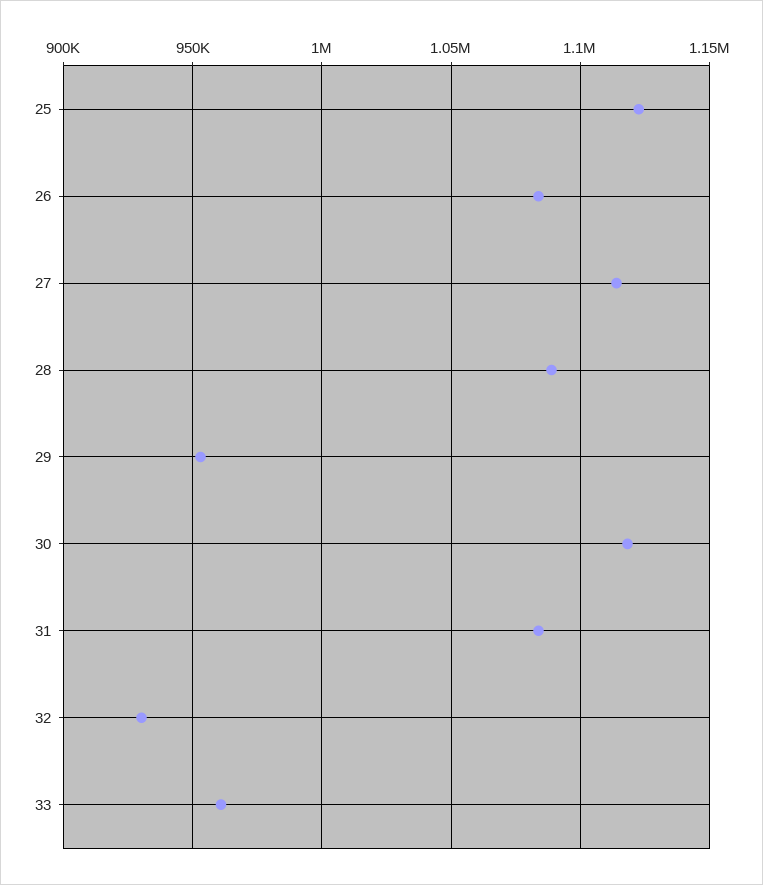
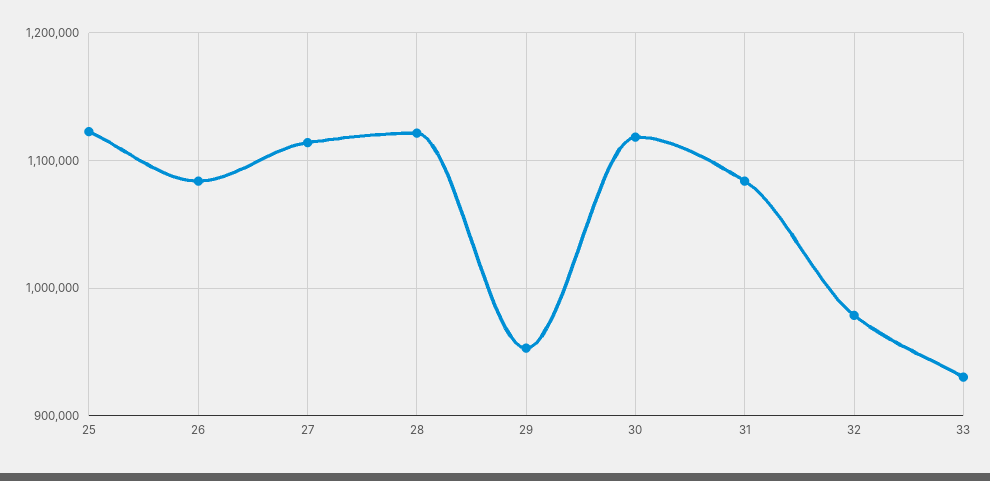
28: 1090000 -> 1120000
32: 930000 -> 980000
33: 960000 -> 930000

